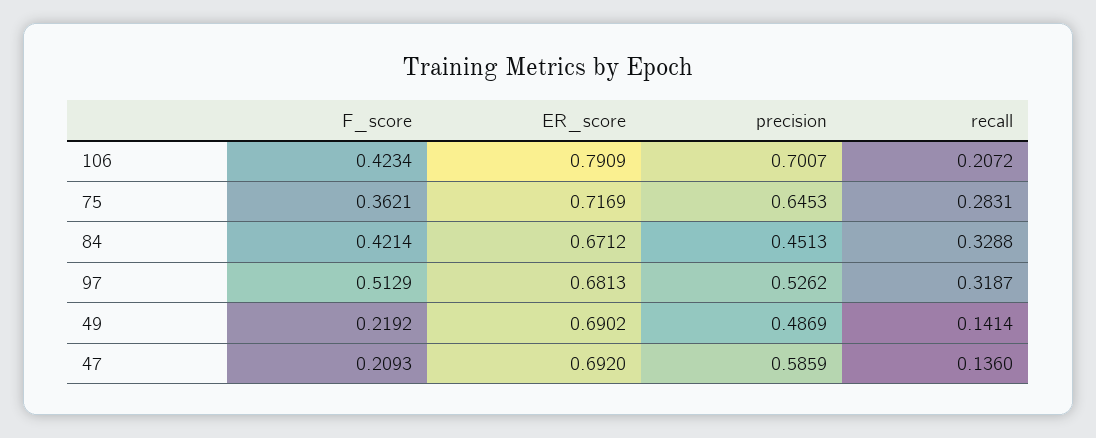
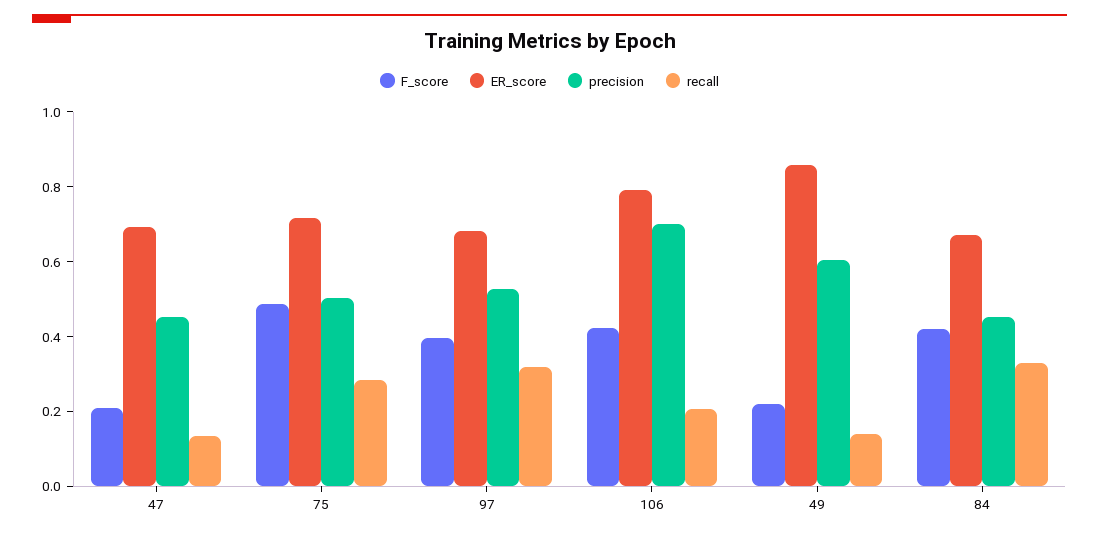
F_score, 75: 0.3621 -> 0.5
precision, 75: 0.6453 -> 0.5
F_score, 97: 0.5129 -> 0.4
ER_score, 49: 0.6902 -> 0.85
precision, 49: 0.4869 -> 0.6
precision, 47: 0.5859 -> 0.45

